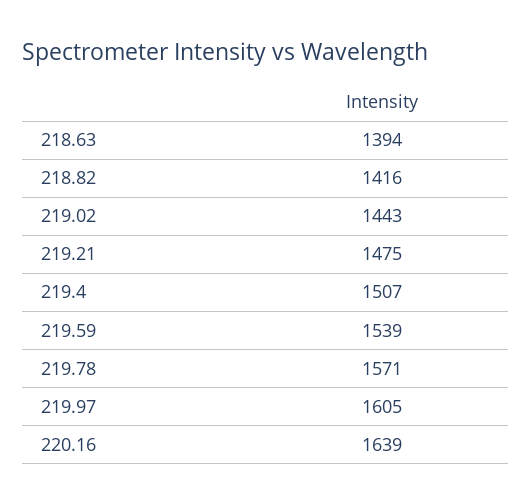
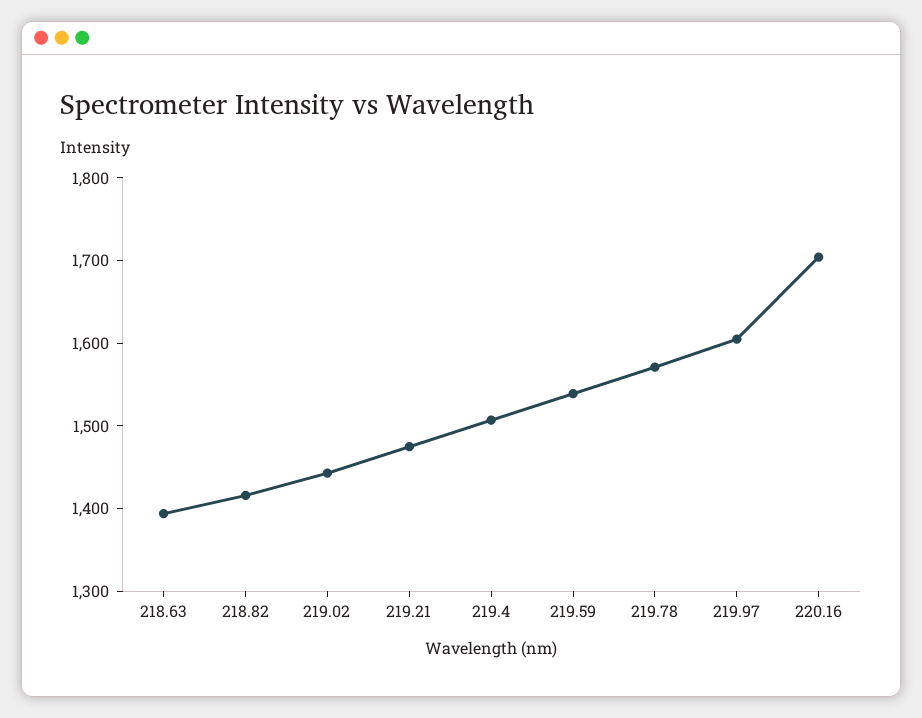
220.16: 1639 -> 1700

